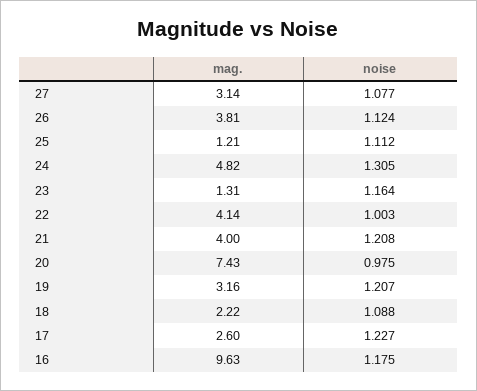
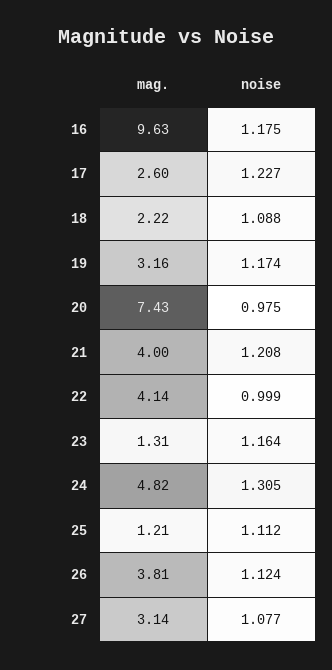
noise, 22: 1.003 -> 0.999
noise, 19: 1.207 -> 1.174

